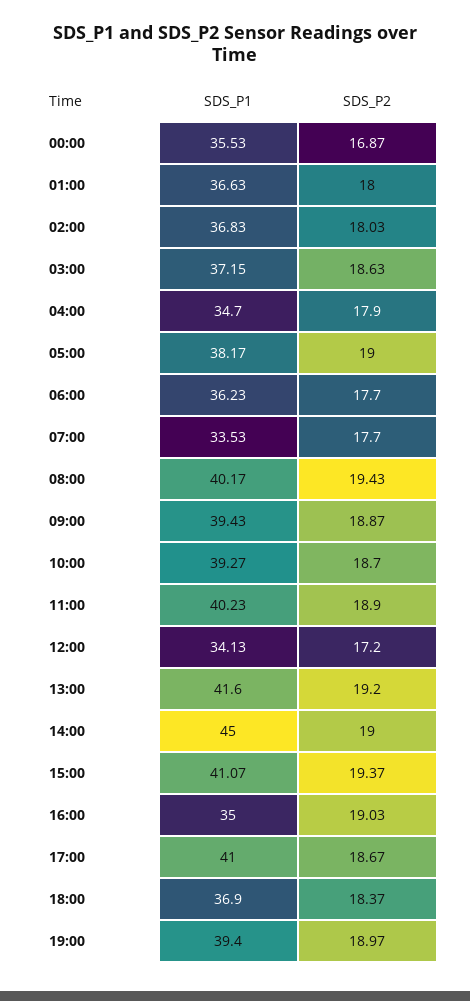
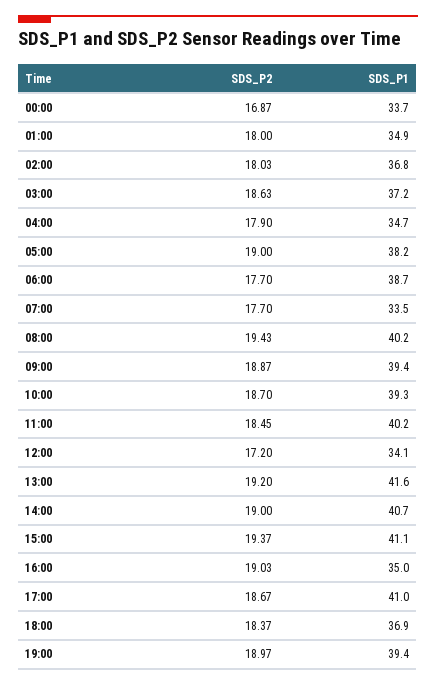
SDS_P1, 00:00: 35.53 -> 33.7
SDS_P1, 01:00: 36.63 -> 34.9
SDS_P1, 06:00: 36.23 -> 38.7
SDS_P2, 11:00: 18.9 -> 18.45
SDS_P1, 14:00: 45 -> 40.7

